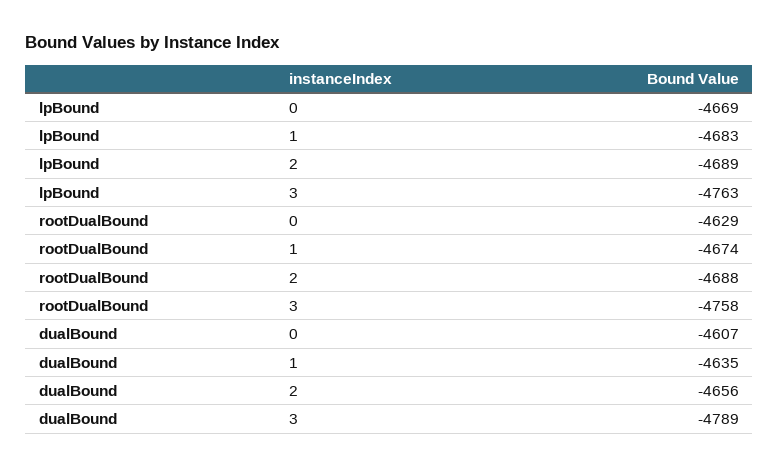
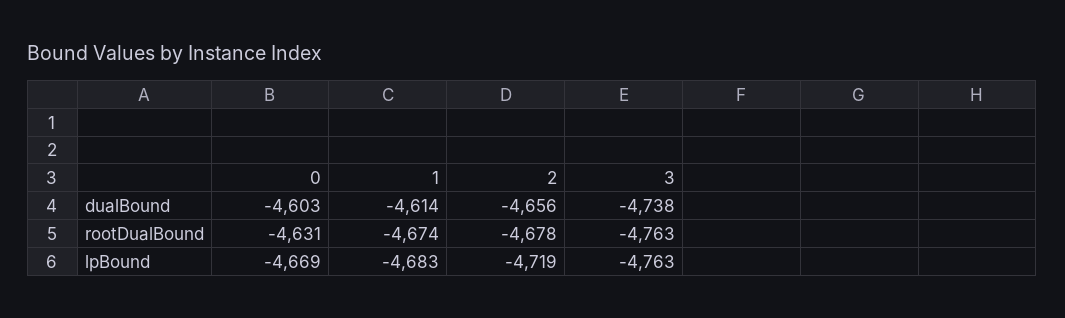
lpBound, 2: -4689 -> -4719
rootDualBound, 0: -4629 -> -4631
rootDualBound, 2: -4688 -> -4678
rootDualBound, 3: -4758 -> -4763
dualBound, 0: -4607 -> -4603
dualBound, 1: -4635 -> -4614
dualBound, 3: -4789 -> -4738

